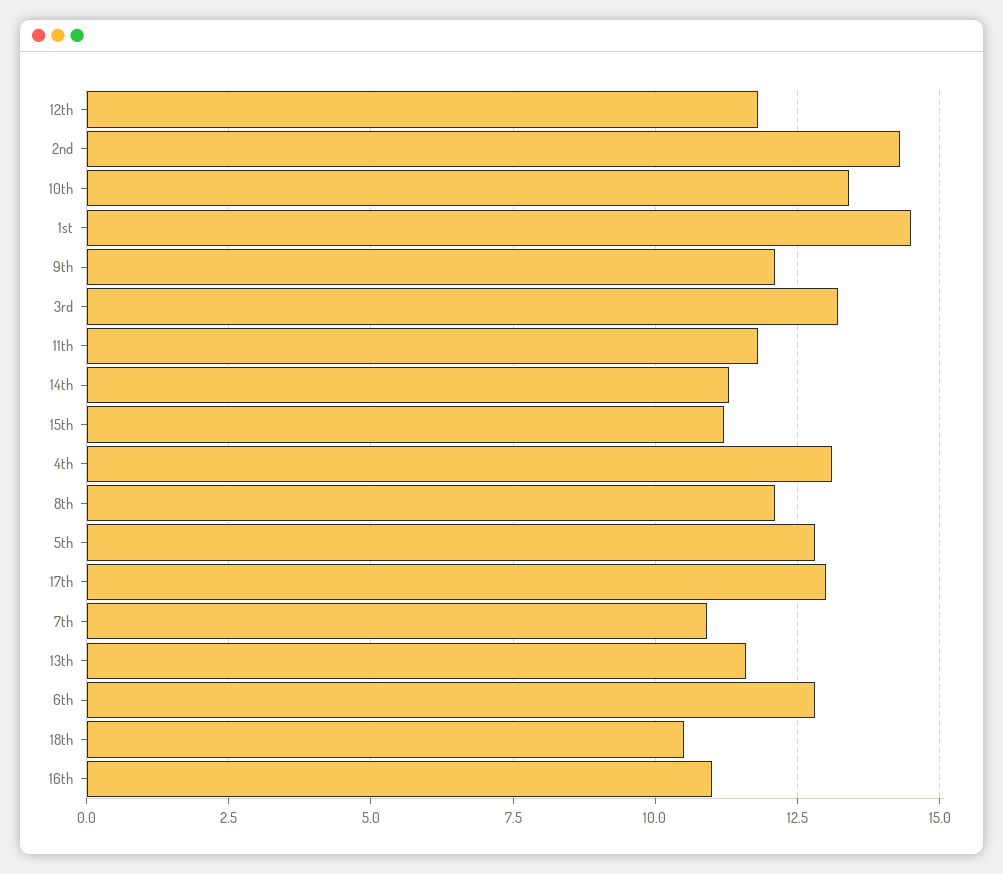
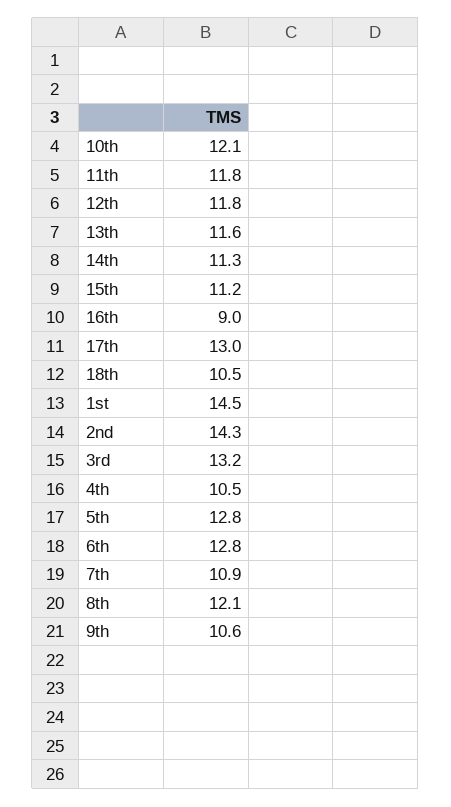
10th: 13.5 -> 12.1
9th: 12 -> 10.6
4th: 13 -> 10.5
16th: 11 -> 9

